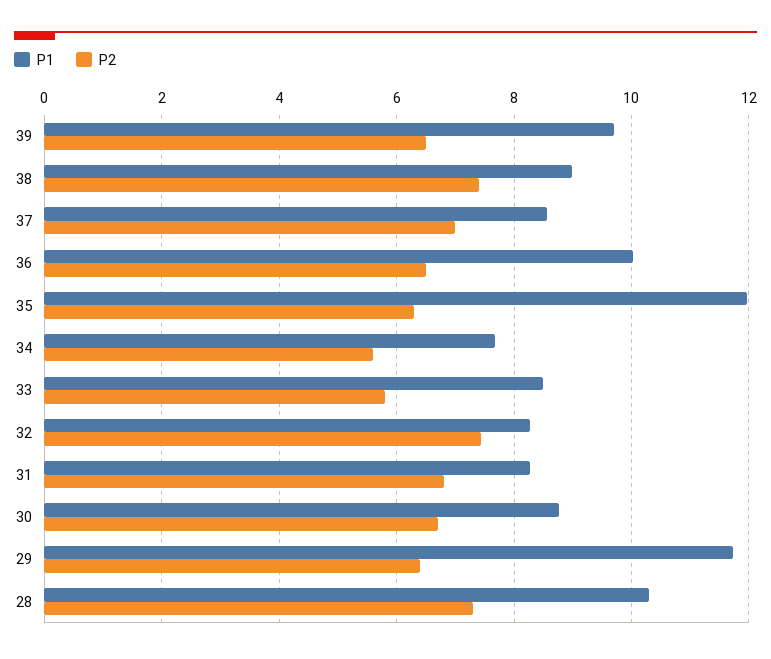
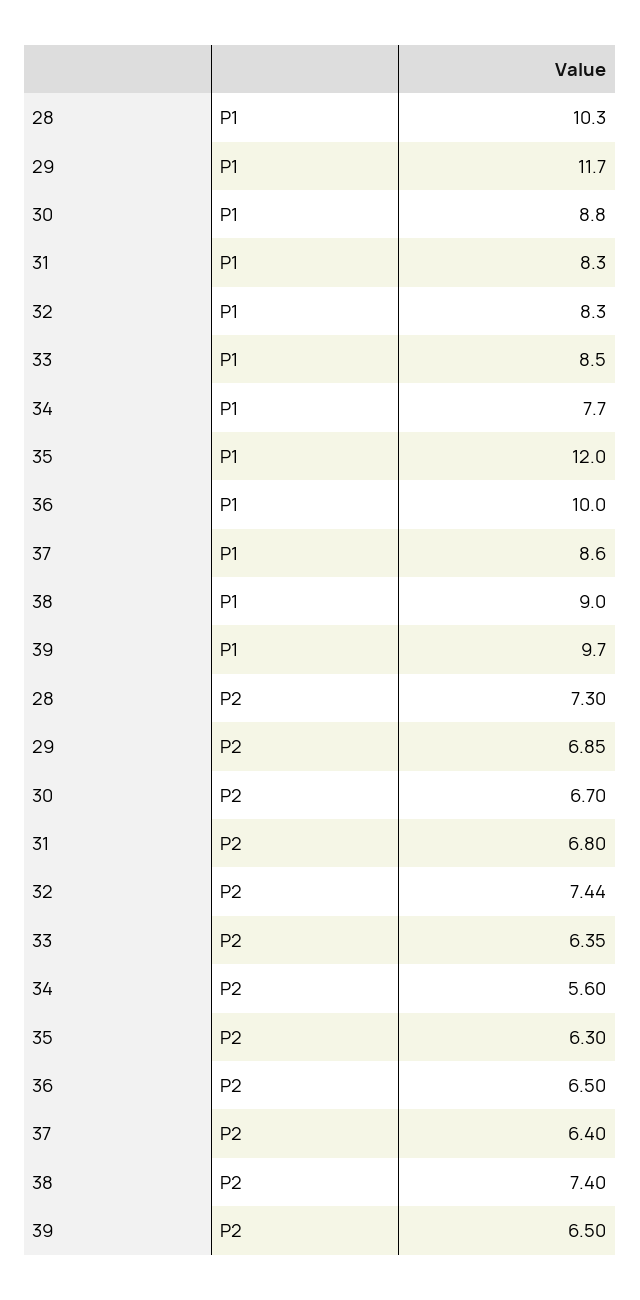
P2, 37: 7 -> 6.4
P2, 33: 5.8 -> 6.35
P2, 29: 6.4 -> 6.85

